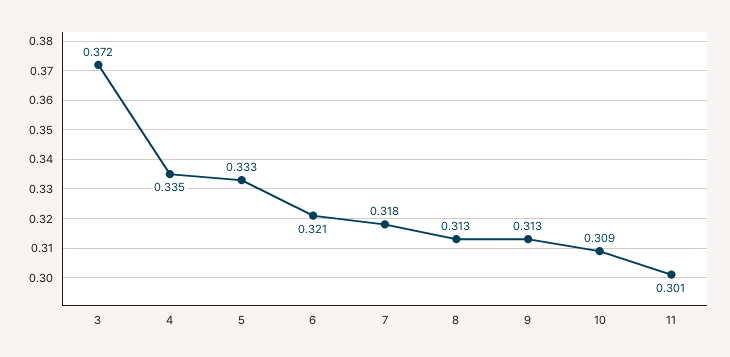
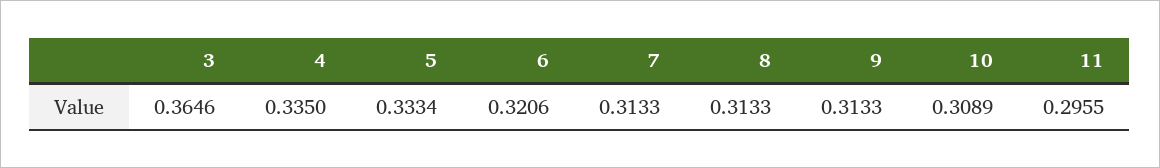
3: 0.372 -> 0.3646
7: 0.318 -> 0.3133
11: 0.301 -> 0.2955

